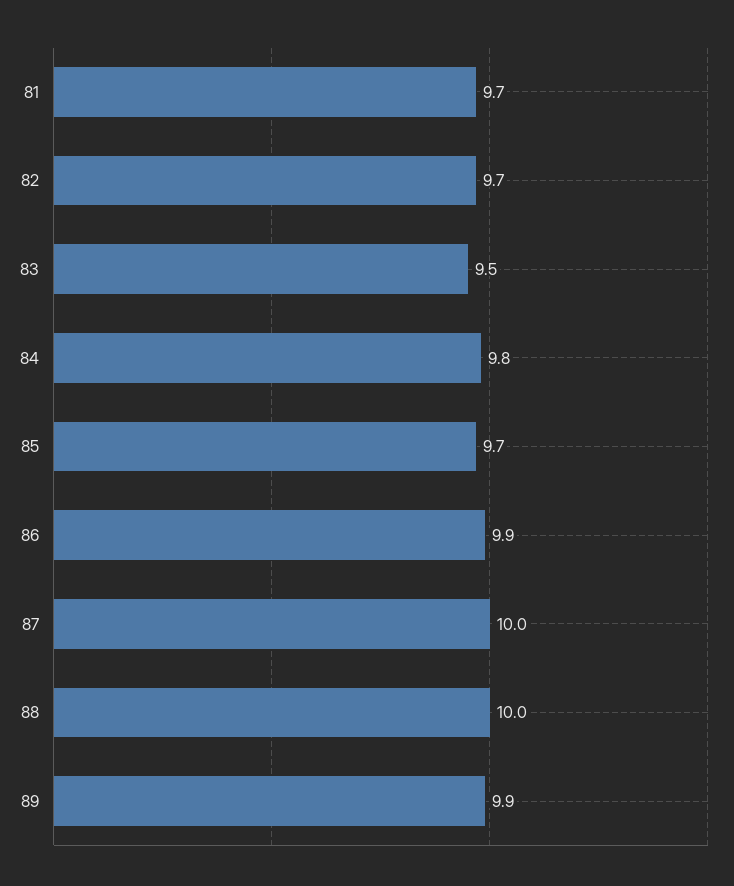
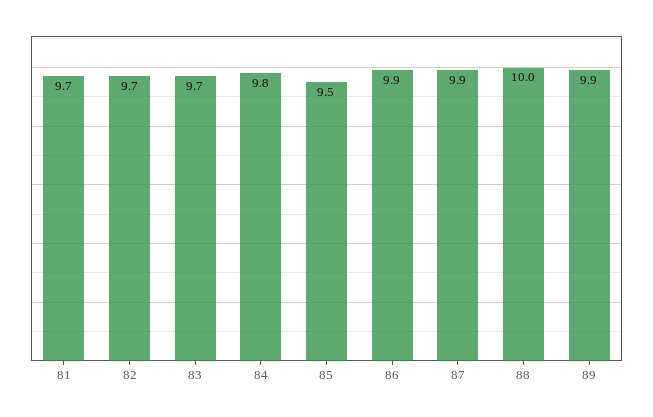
83: 9.5 -> 9.7
85: 9.7 -> 9.5
87: 10 -> 9.9

